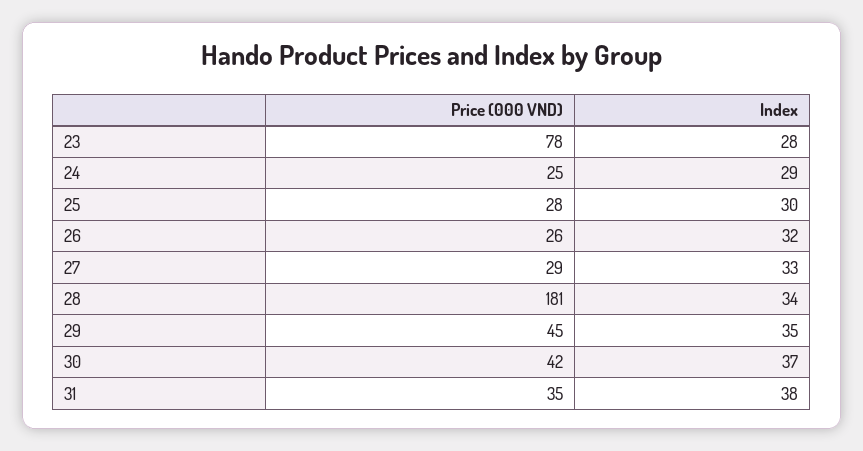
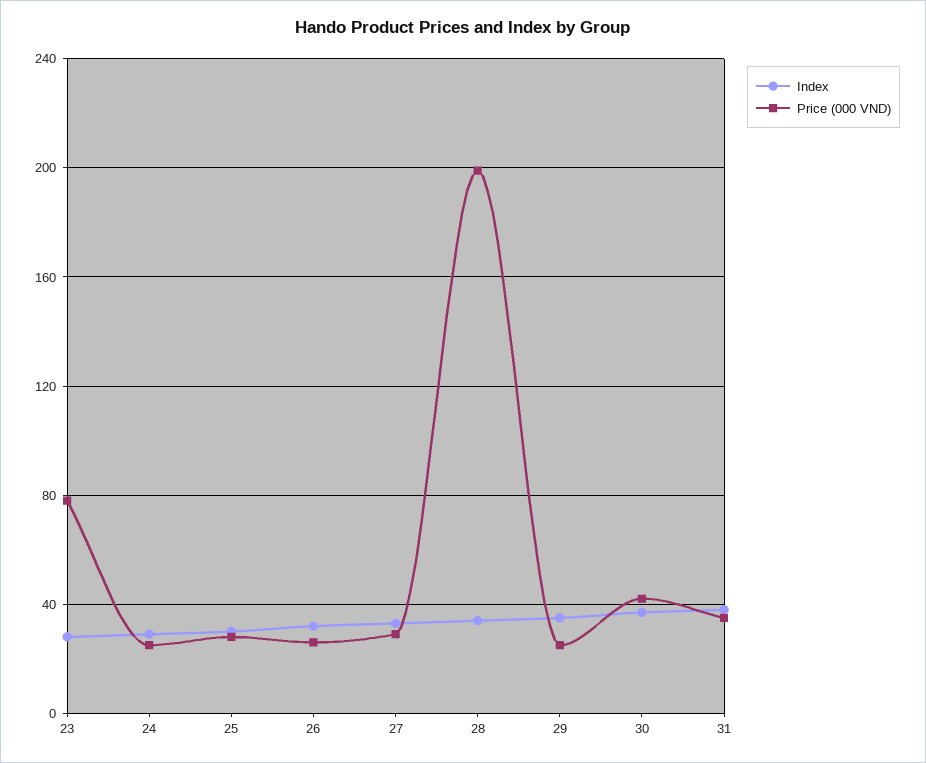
Price (000 VND), 28: 181 -> 200
Price (000 VND), 29: 45 -> 25

